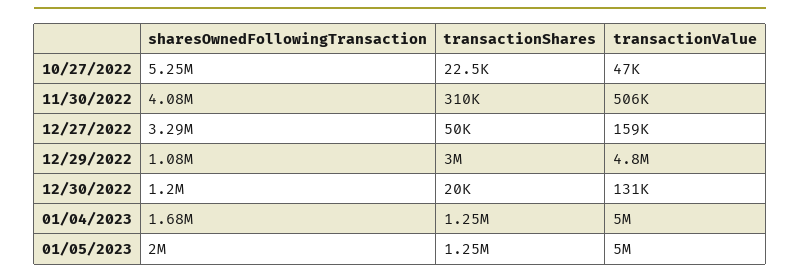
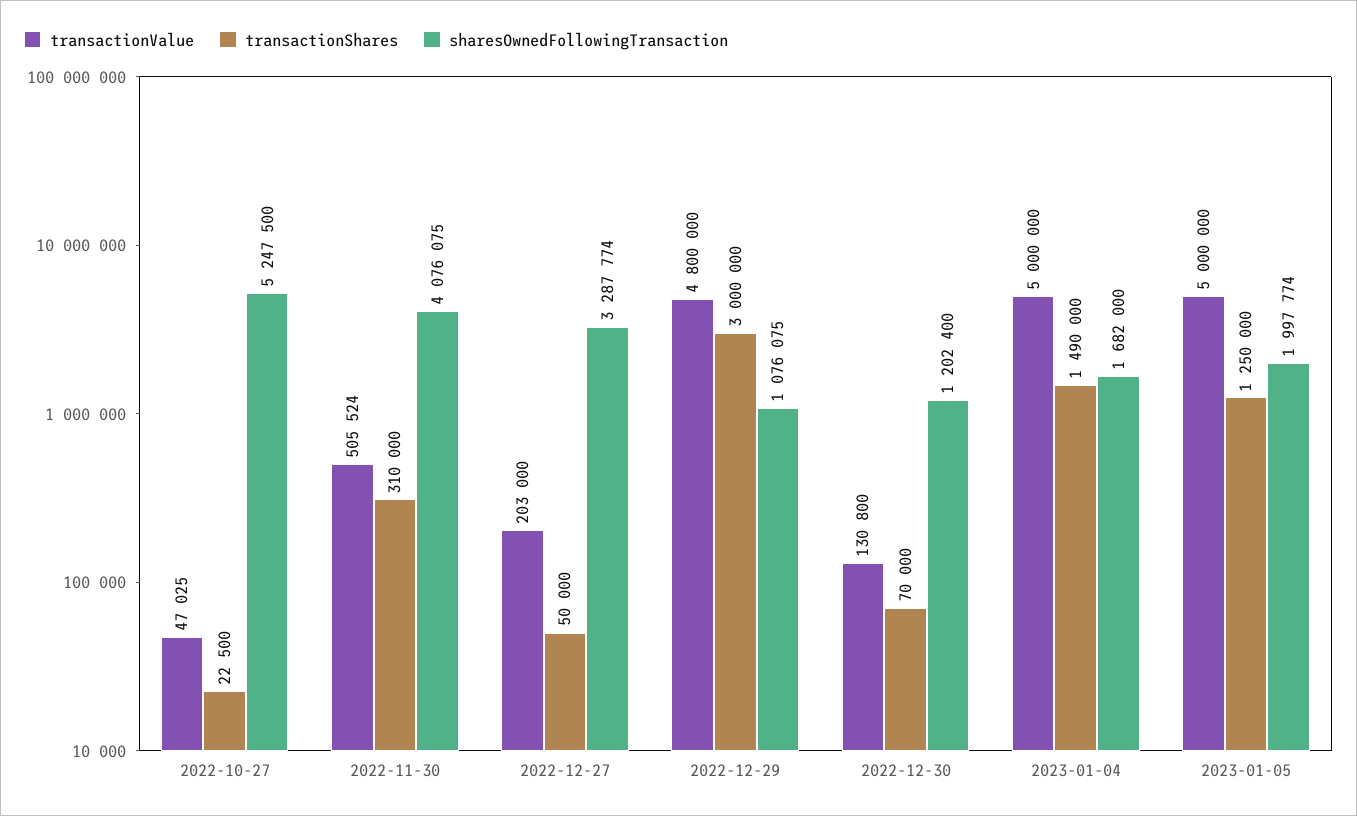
transactionValue, 12/27/2022: 159000 -> 203000
transactionShares, 12/30/2022: 20000 -> 70000
transactionShares, 01/04/2023: 1250000 -> 1490000

